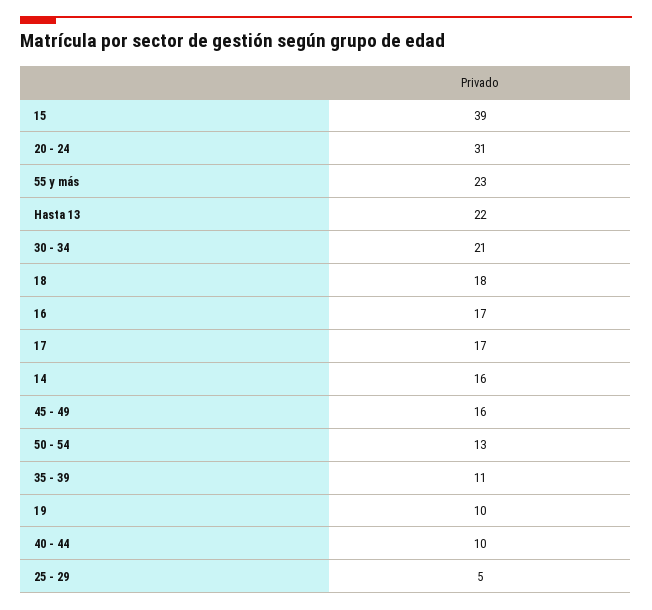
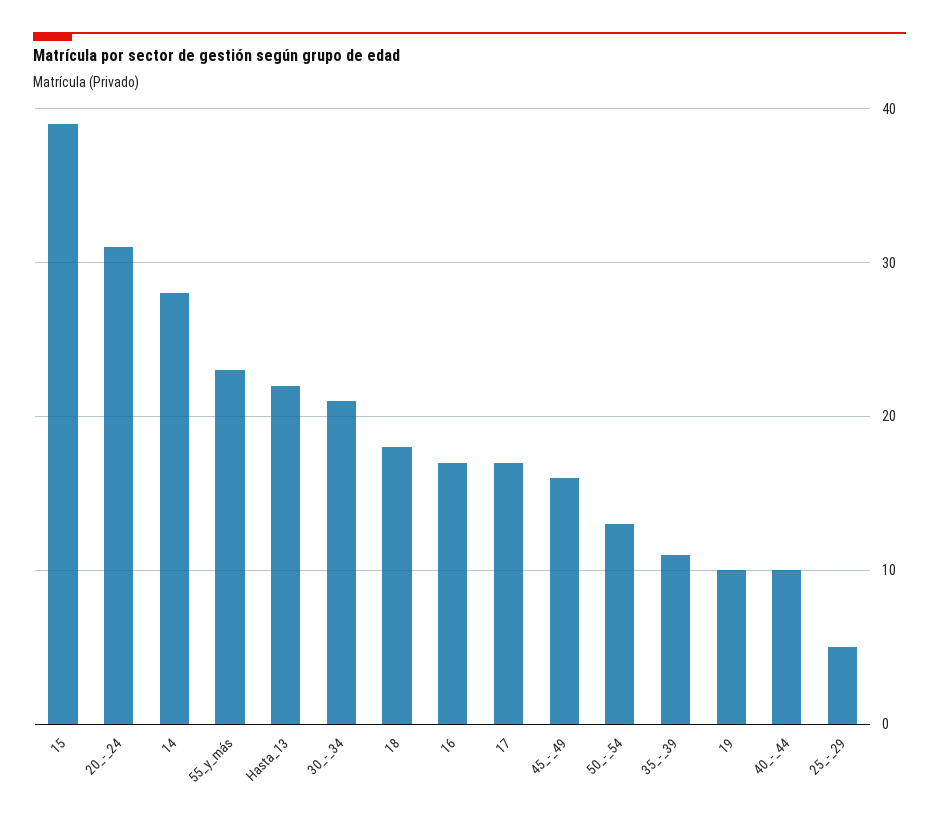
14: 16 -> 28

